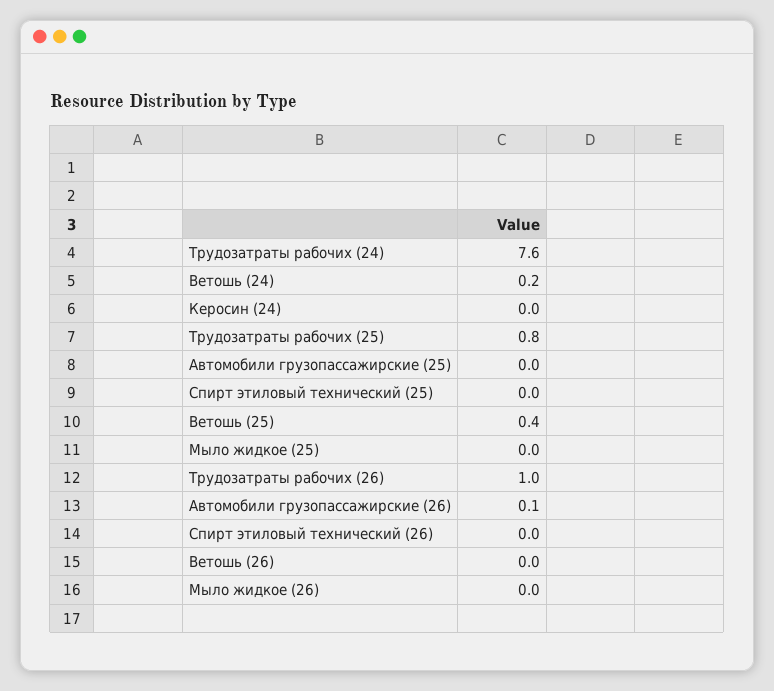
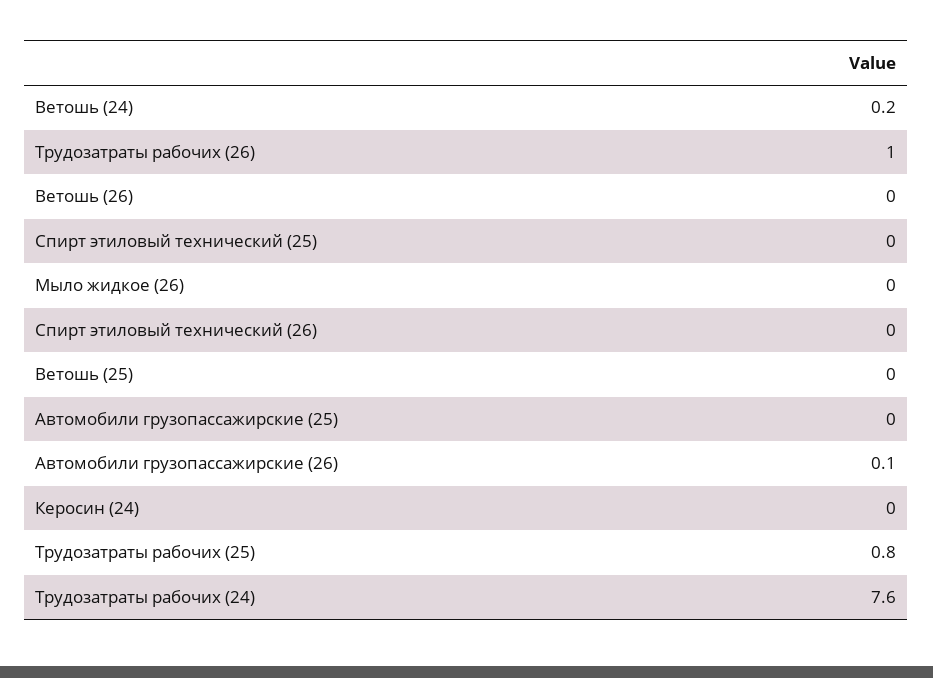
Ветошь (25): 0.4 -> 0
Мыло жидкое (25): 0 -> none

